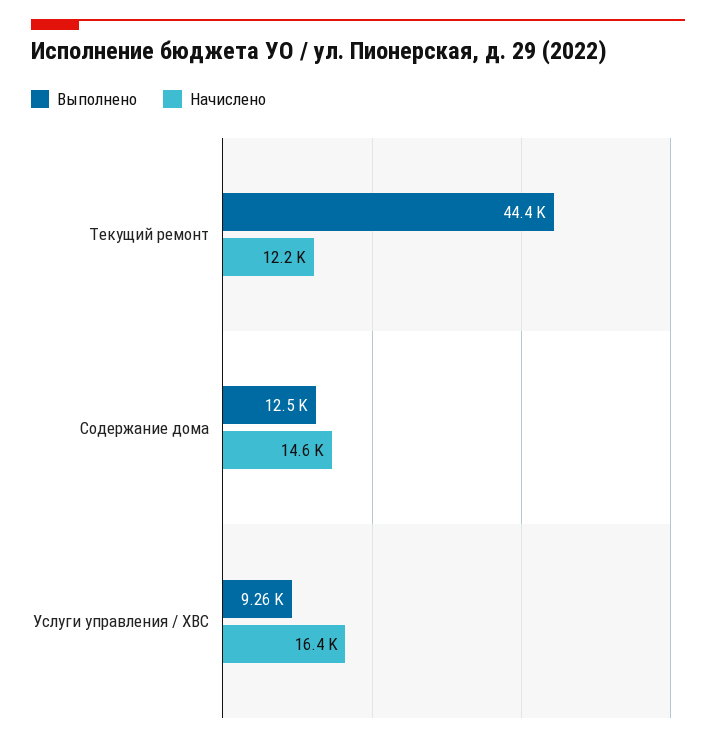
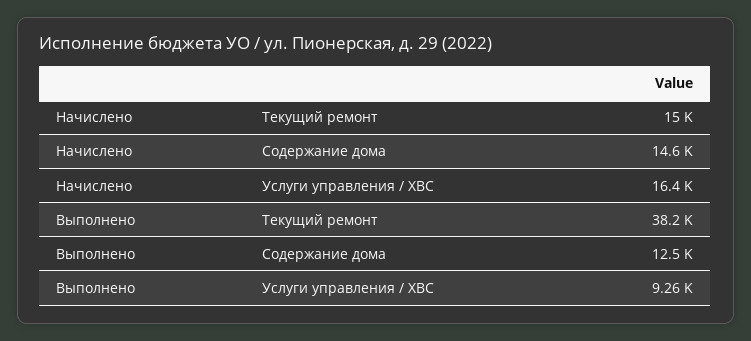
Выполнено, Текущий ремонт: 44400 -> 38200
Начислено, Текущий ремонт: 12200 -> 15000

